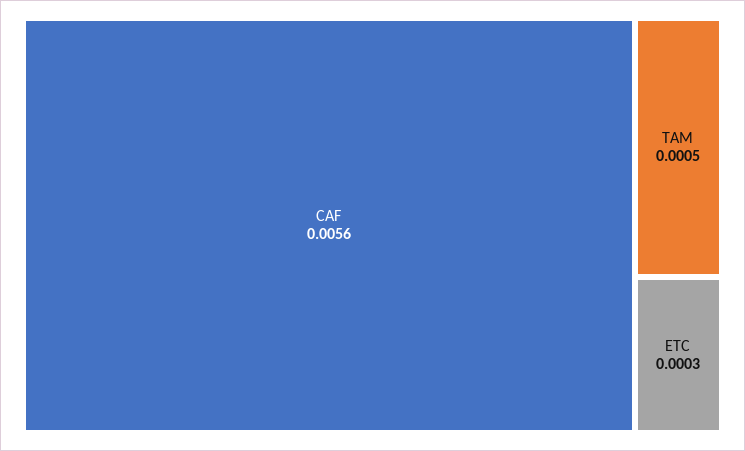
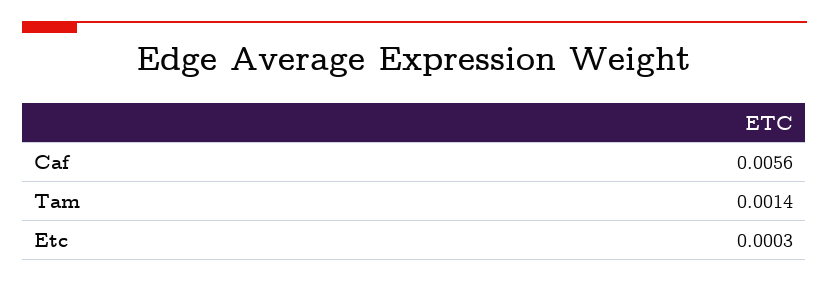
TAM: 0.0005 -> 0.0014

